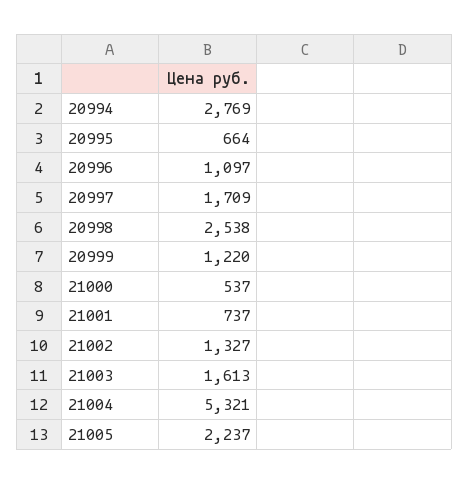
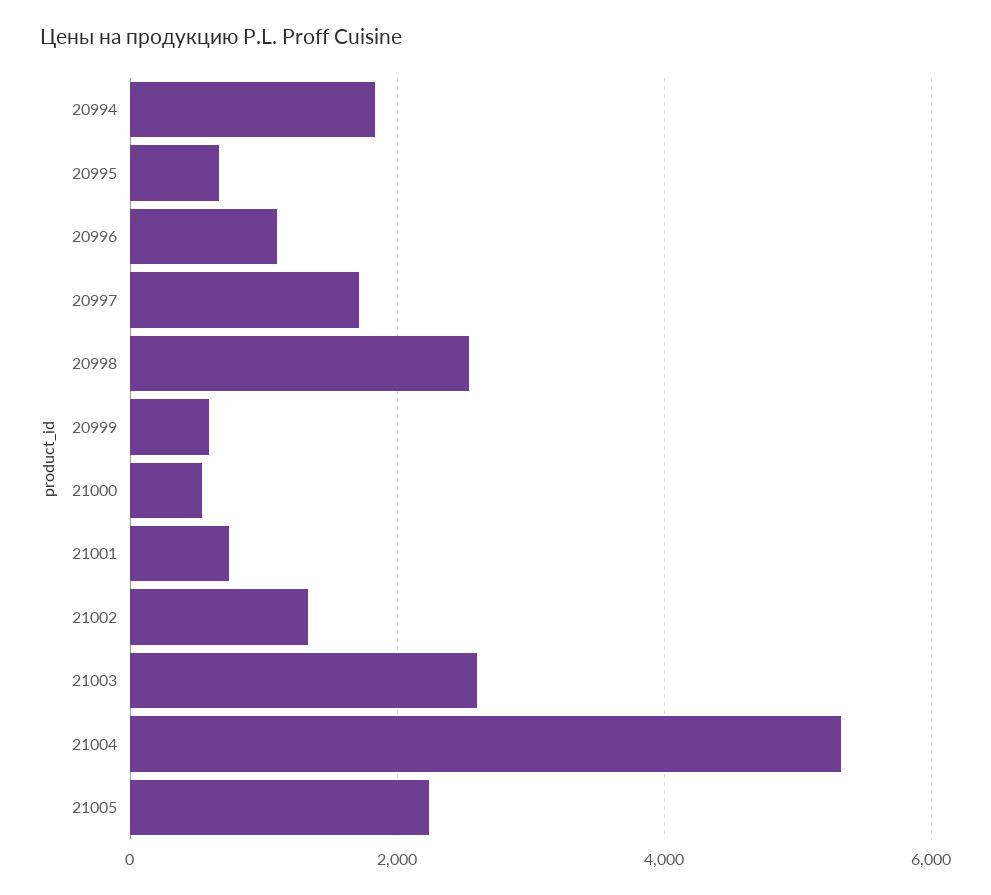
20994: 2769 -> 1800
20999: 1220 -> 600
21003: 1613 -> 2600

